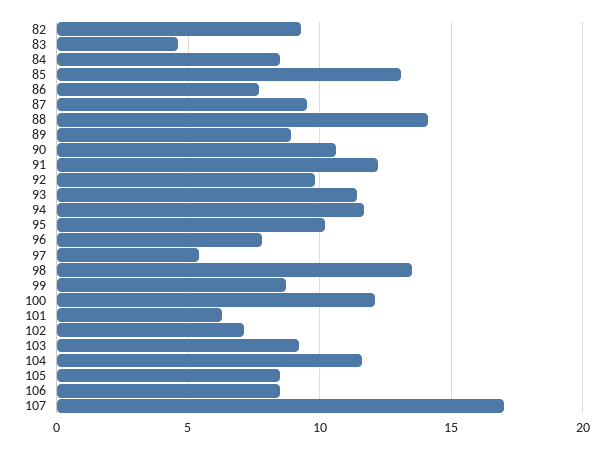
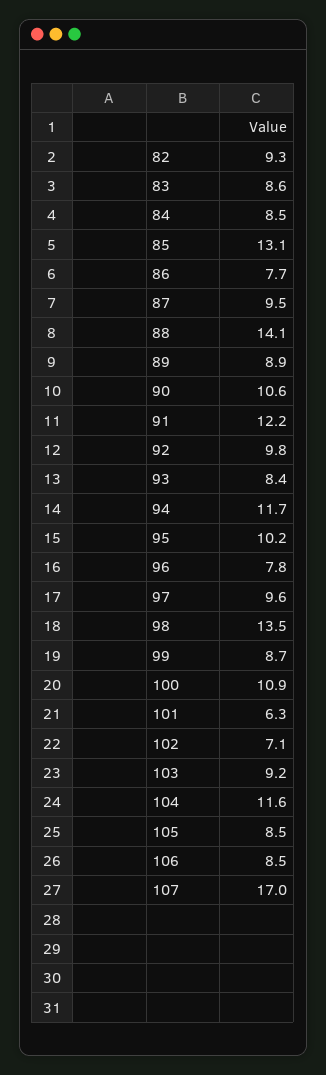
83: 4.5 -> 8.6
93: 11.5 -> 8.4
97: 5.5 -> 9.6
100: 12 -> 10.9

